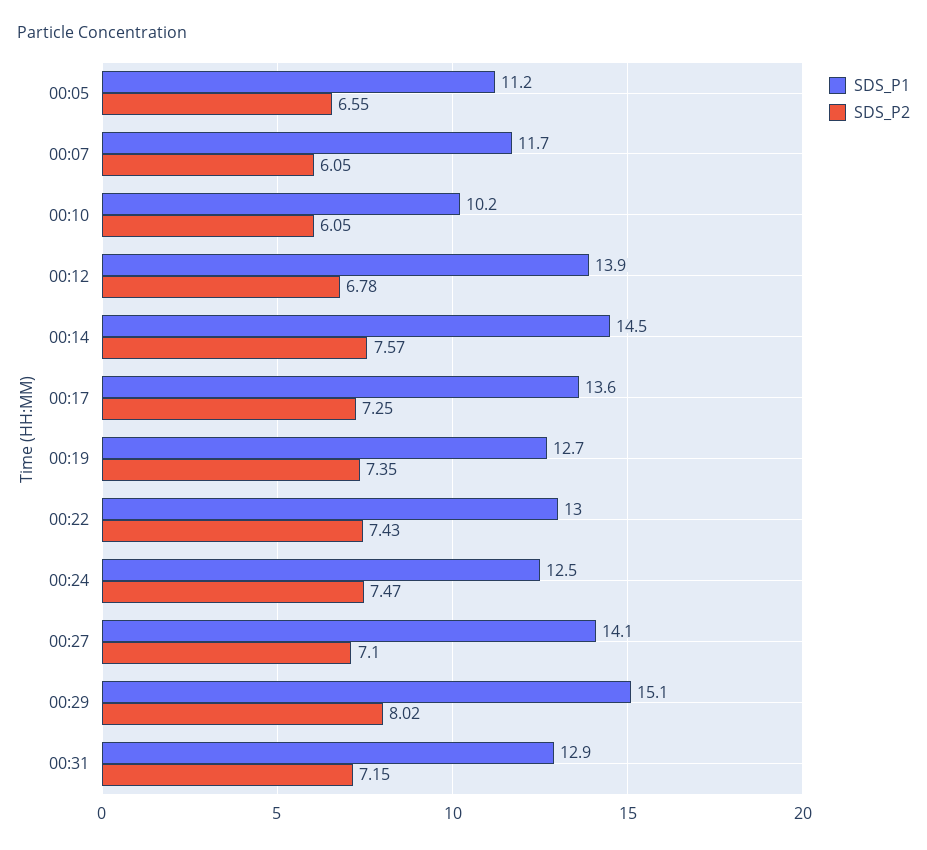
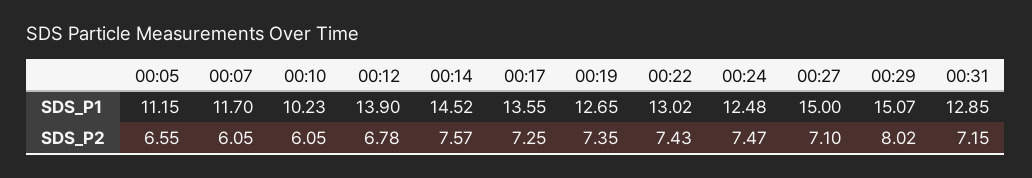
SDS_P1, 00:27: 14.1 -> 15

